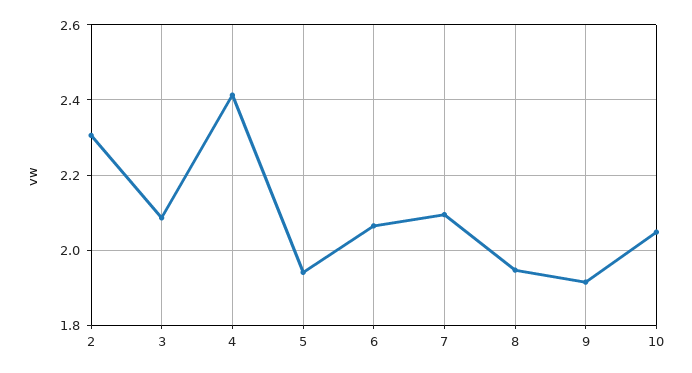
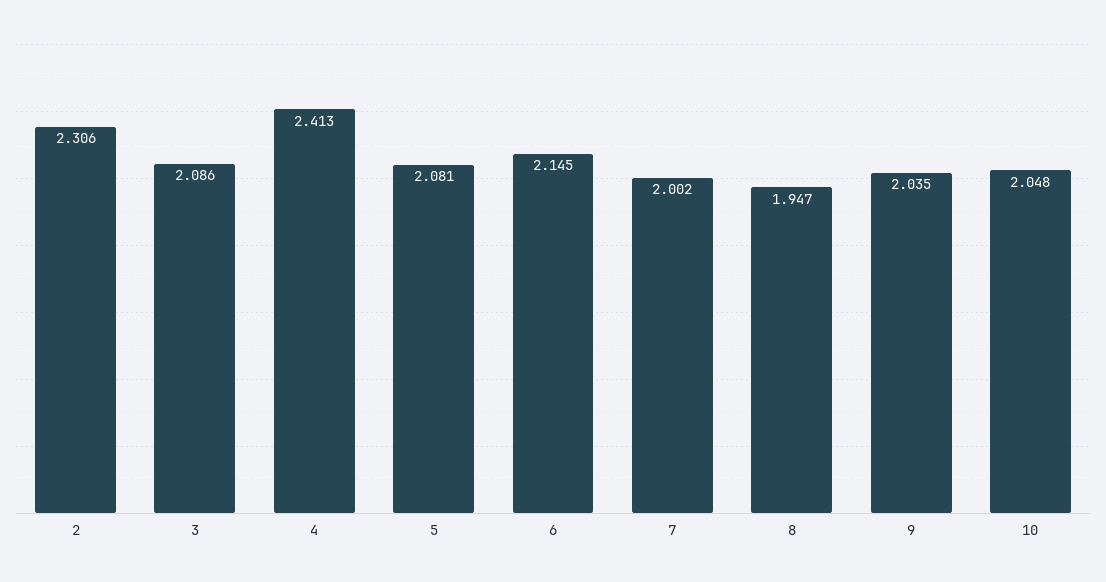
5: 1.94 -> 2.081
6: 2.06 -> 2.145
7: 2.1 -> 2.002
9: 1.92 -> 2.035

